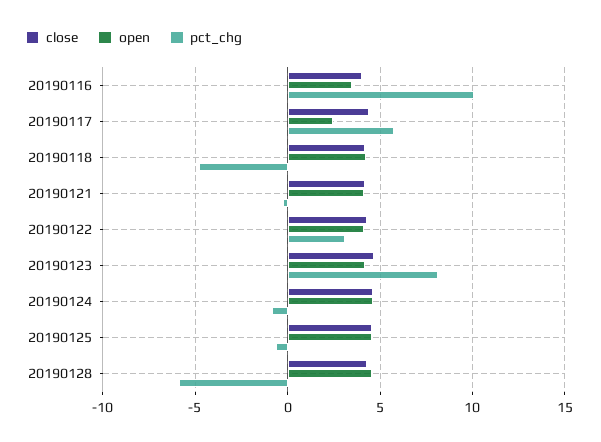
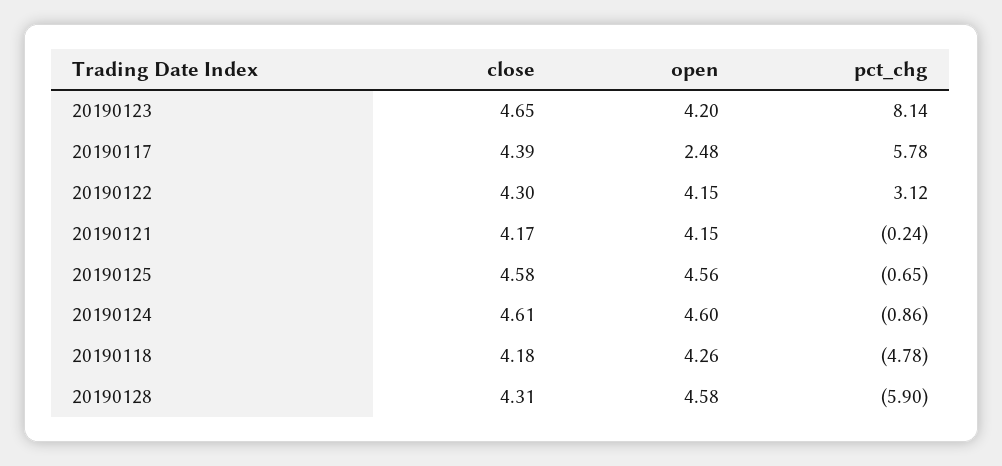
close, 20190116: 4 -> none
open, 20190116: 3.5 -> none
pct_chg, 20190116: 10 -> none

